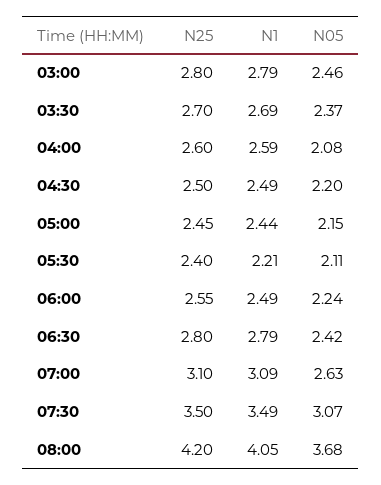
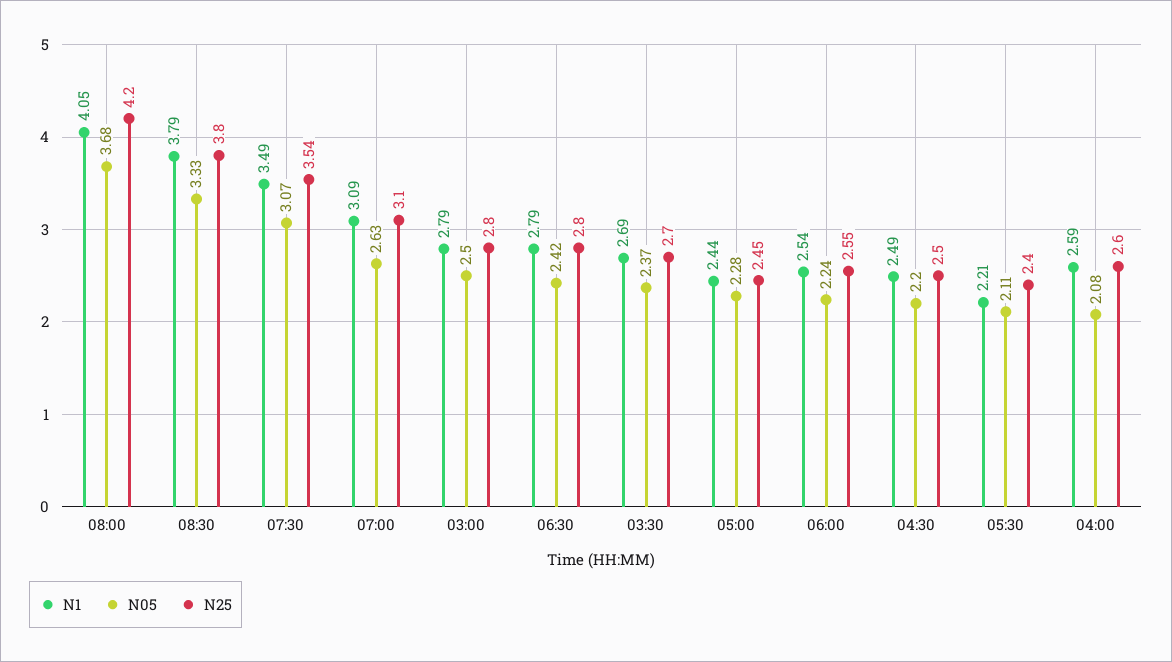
N05, 03:00: 2.46 -> 2.5
N05, 05:00: 2.15 -> 2.28
N1, 06:00: 2.49 -> 2.54
N25, 07:30: 3.5 -> 3.54
N1, 08:30: none -> 3.79
N05, 08:30: none -> 3.33
N25, 08:30: none -> 3.8

